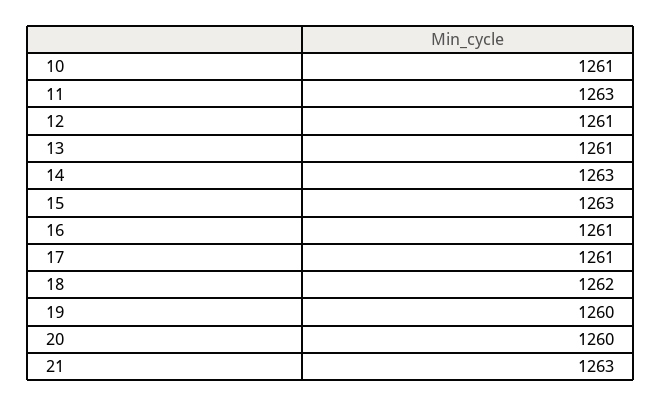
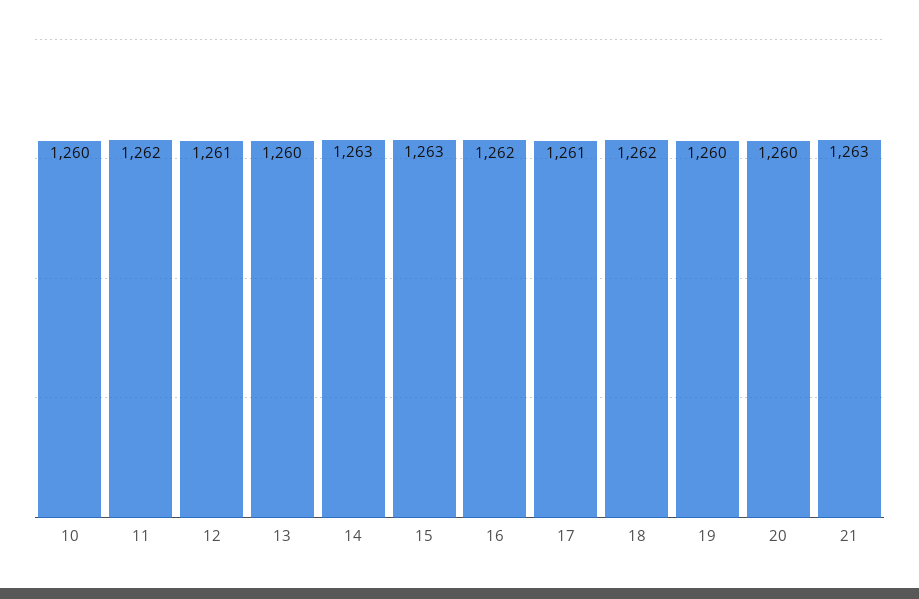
10: 1261 -> 1260
11: 1263 -> 1262
13: 1261 -> 1260
16: 1261 -> 1262

